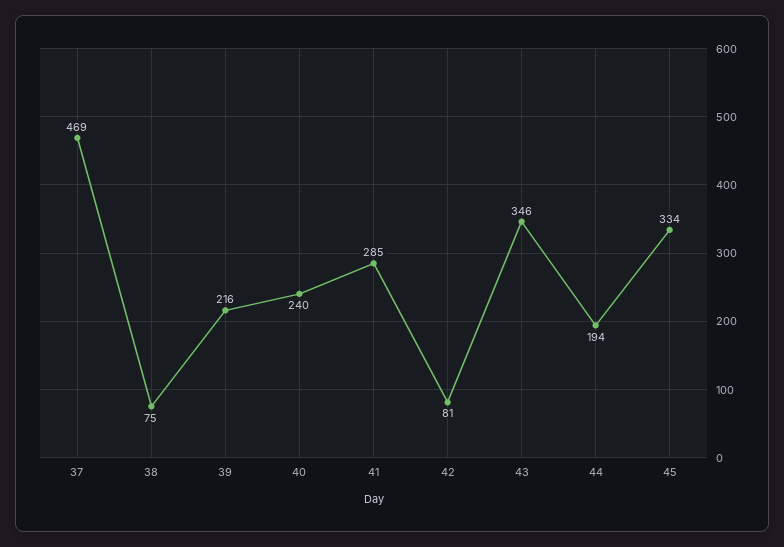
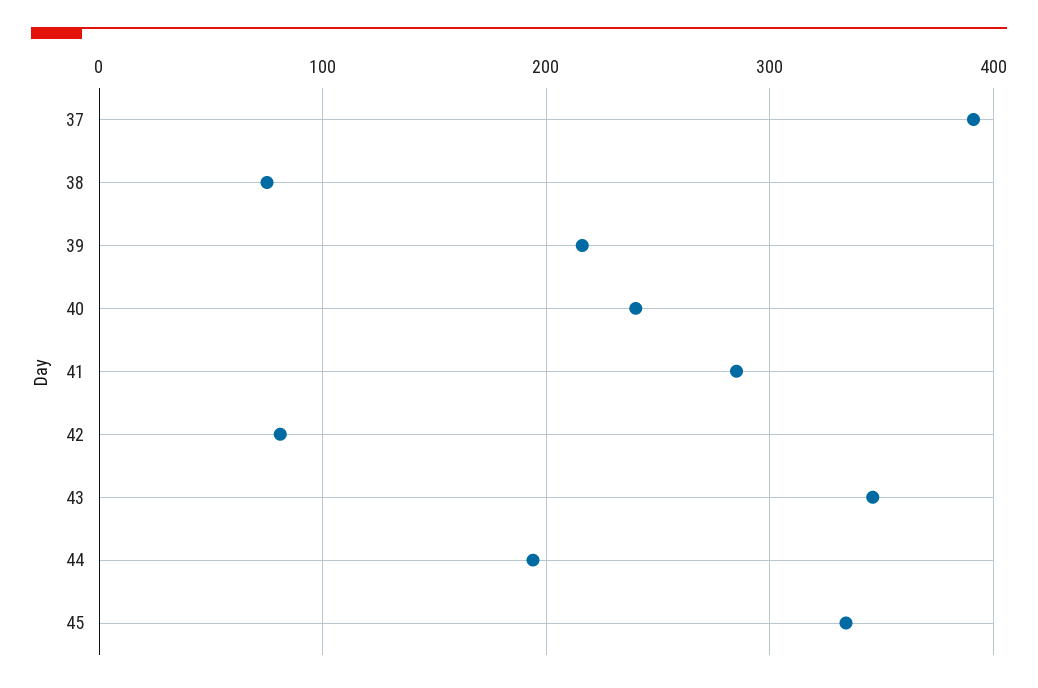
37: 469 -> 390

